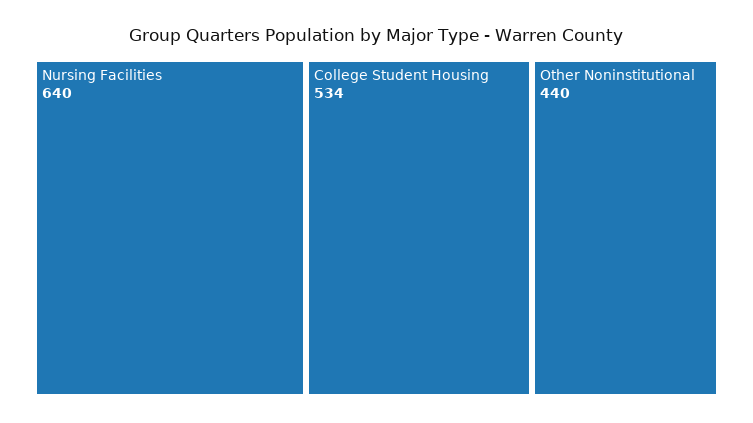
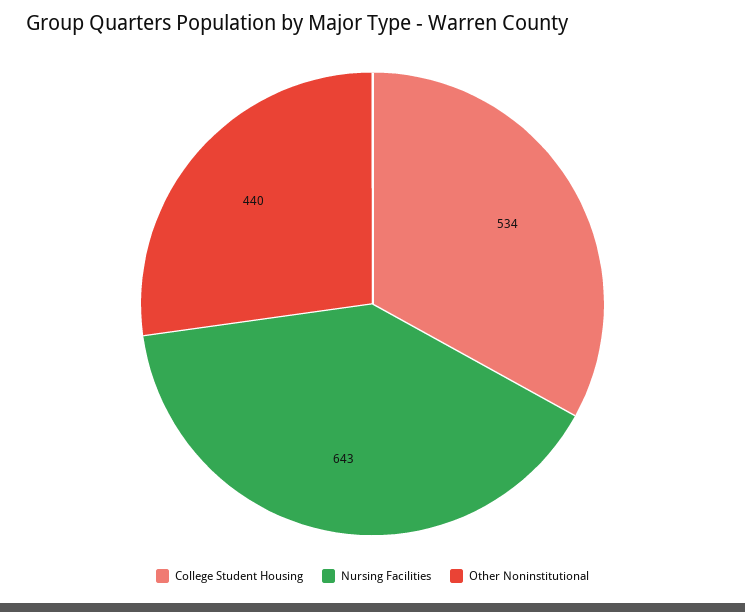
Nursing Facilities: 640 -> 643

